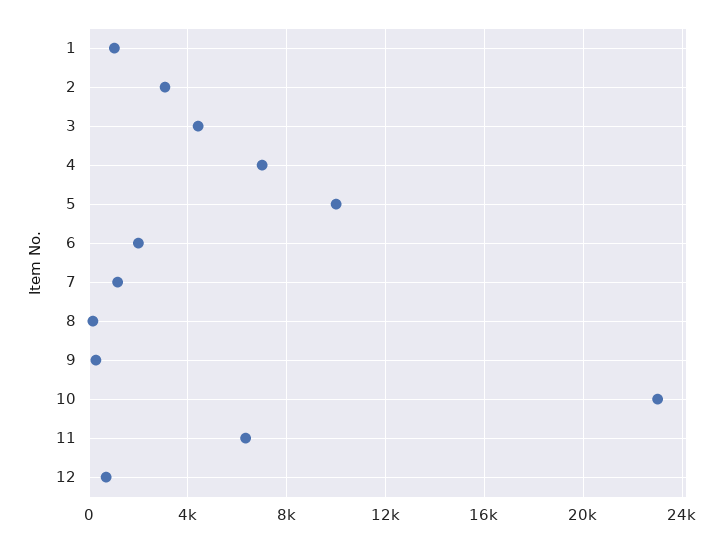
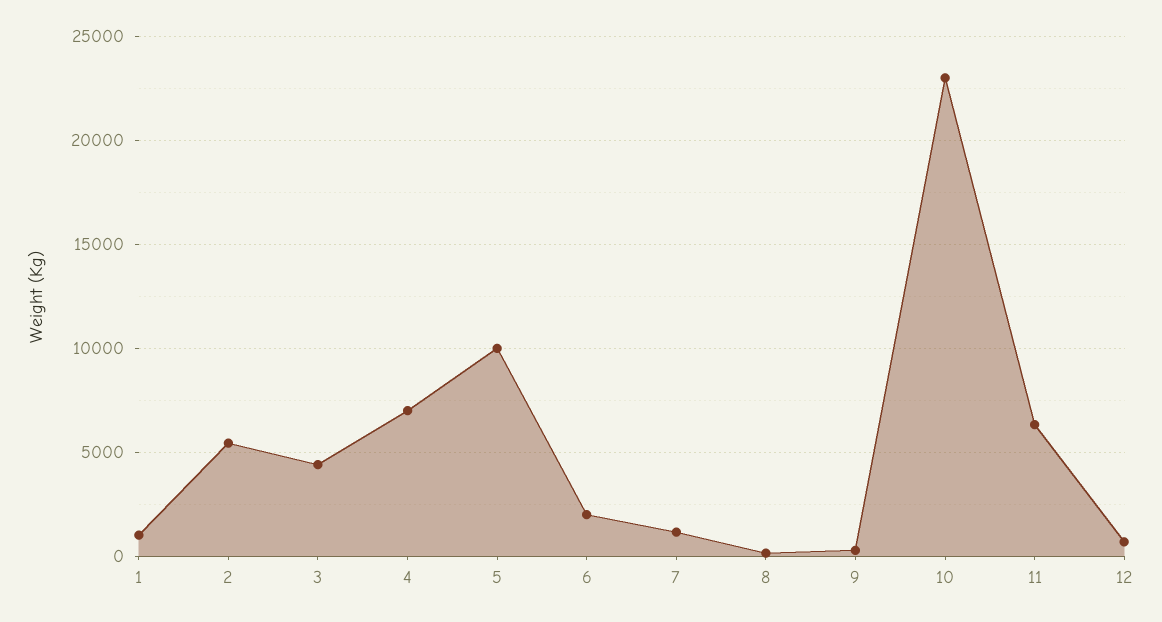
2: 3000 -> 5500

